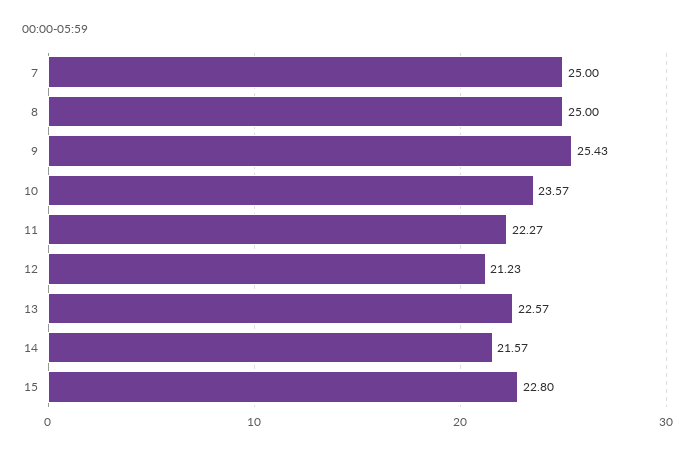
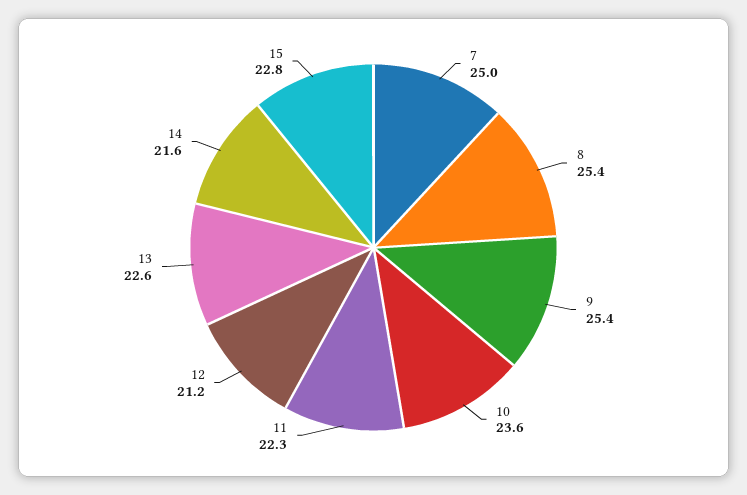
8: 25 -> 25.4

